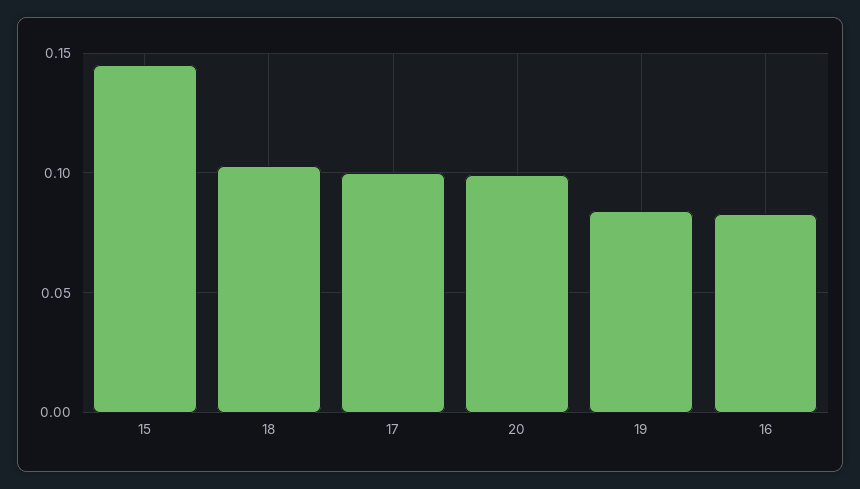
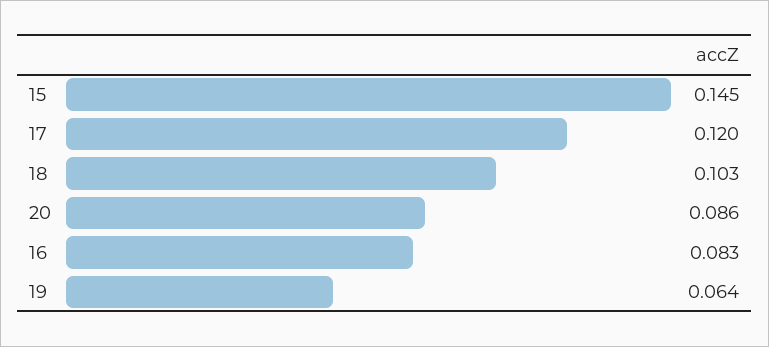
17: 0.1 -> 0.12
20: 0.1 -> 0.086
19: 0.085 -> 0.064

